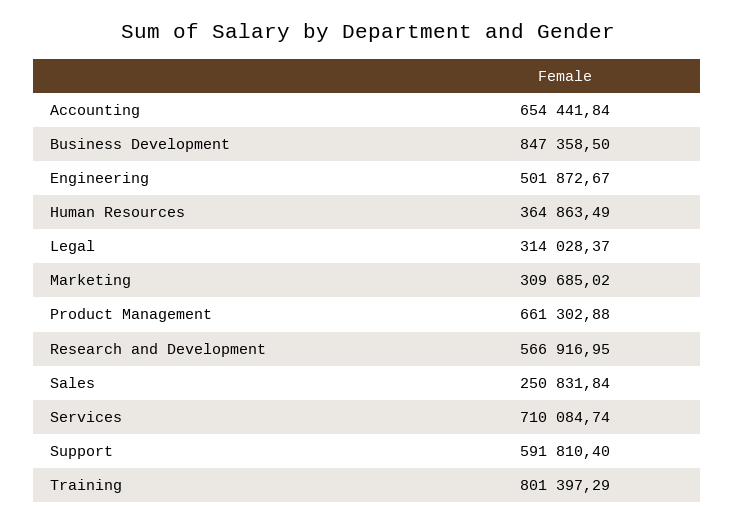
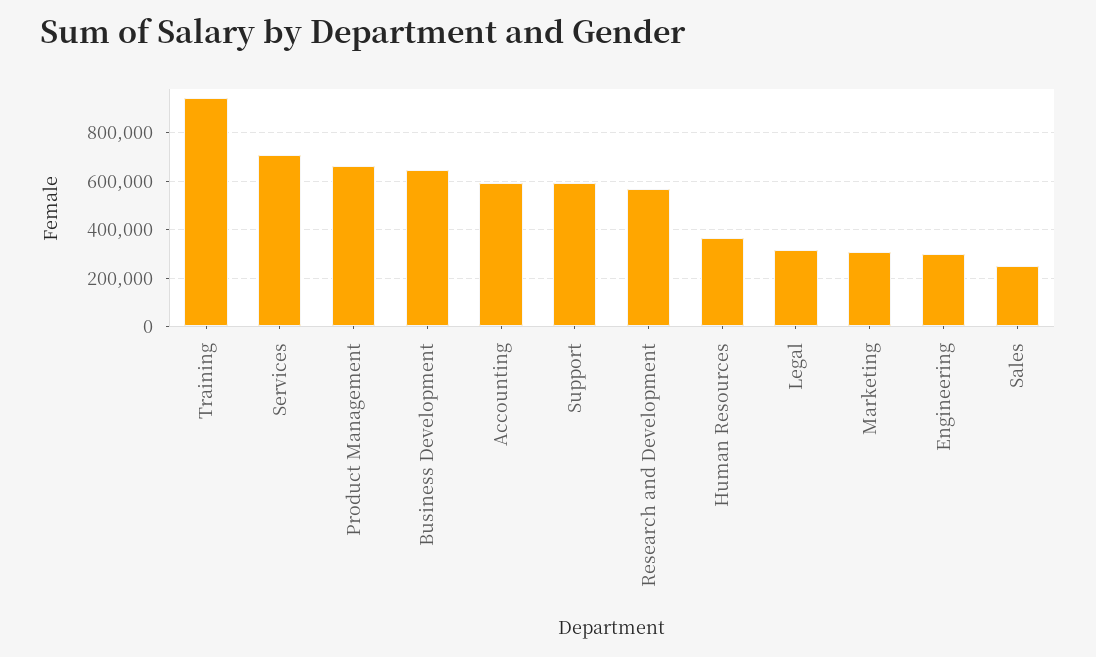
Accounting: 654441.84 -> 600000
Business Development: 847358.5 -> 650000
Engineering: 501872.67 -> 300000
Training: 801397.29 -> 950000

